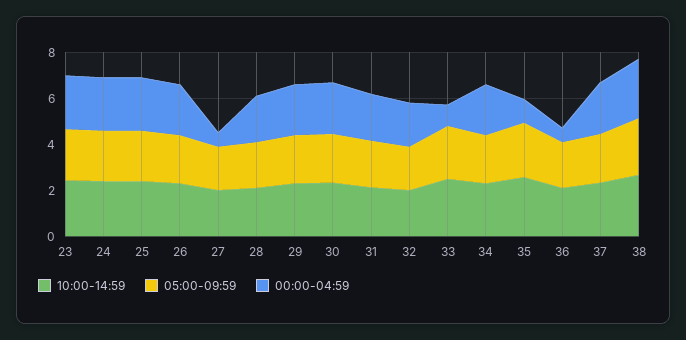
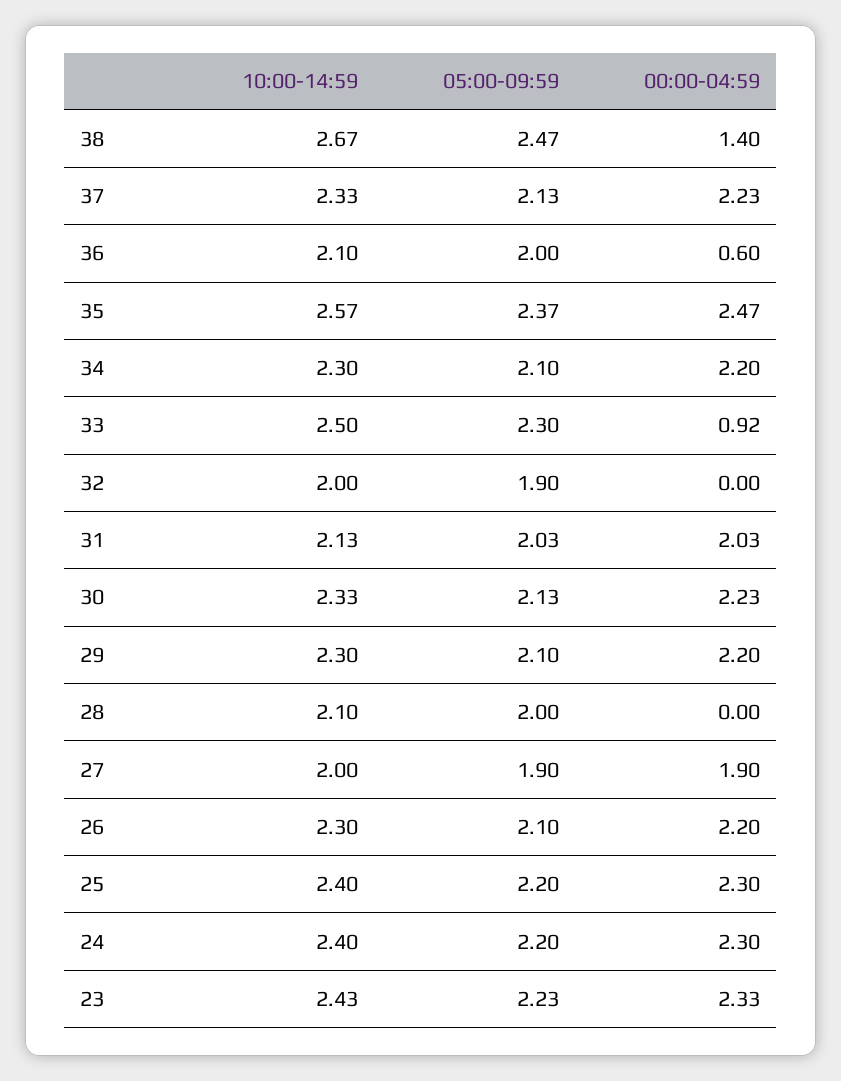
00:00-04:59, 27: 0.5 -> 1.9
00:00-04:59, 28: 2 -> 0
00:00-04:59, 32: 2 -> 0
00:00-04:59, 35: 1 -> 2.47
00:00-04:59, 38: 2.5 -> 1.4

